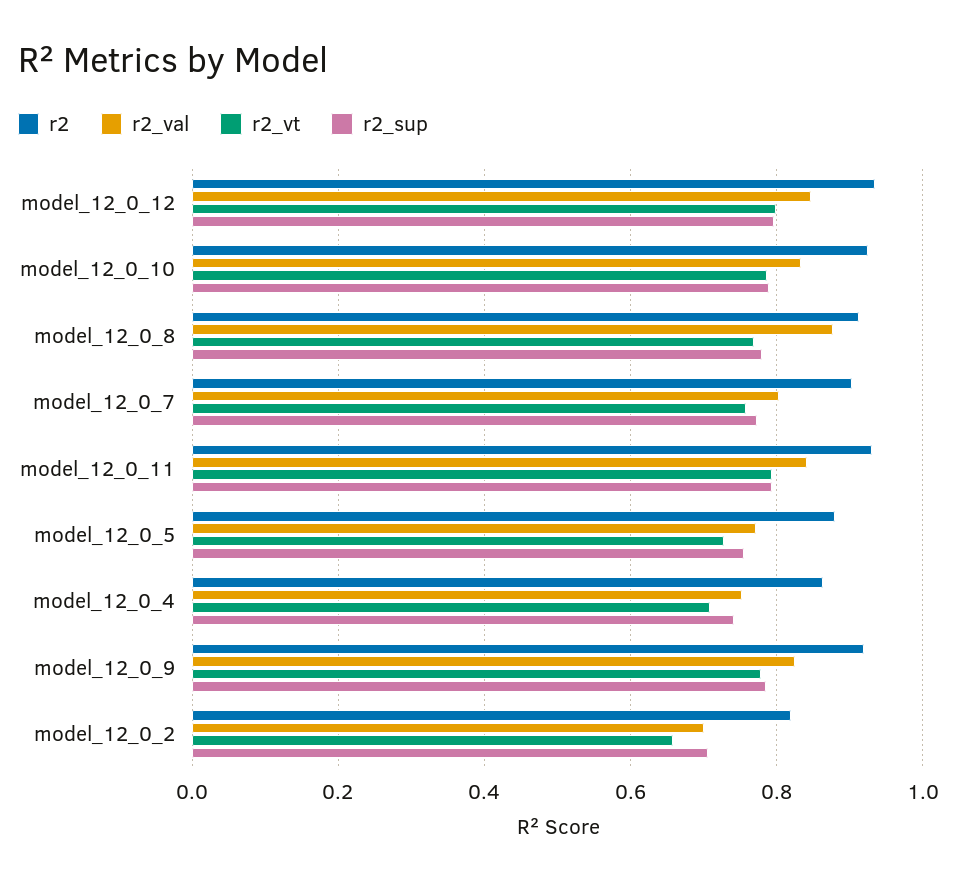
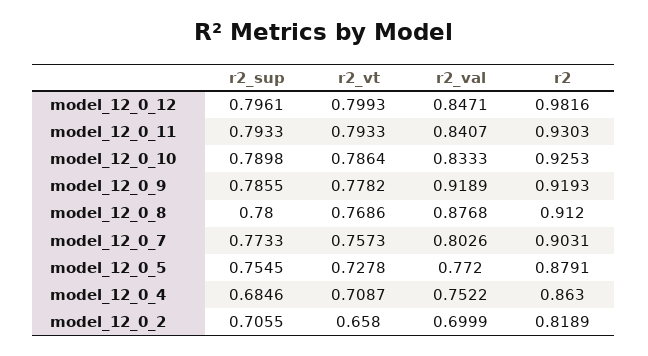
r2, model_12_0_12: 0.94 -> 0.9816
r2_sup, model_12_0_4: 0.74 -> 0.6846
r2_val, model_12_0_9: 0.82 -> 0.9189

